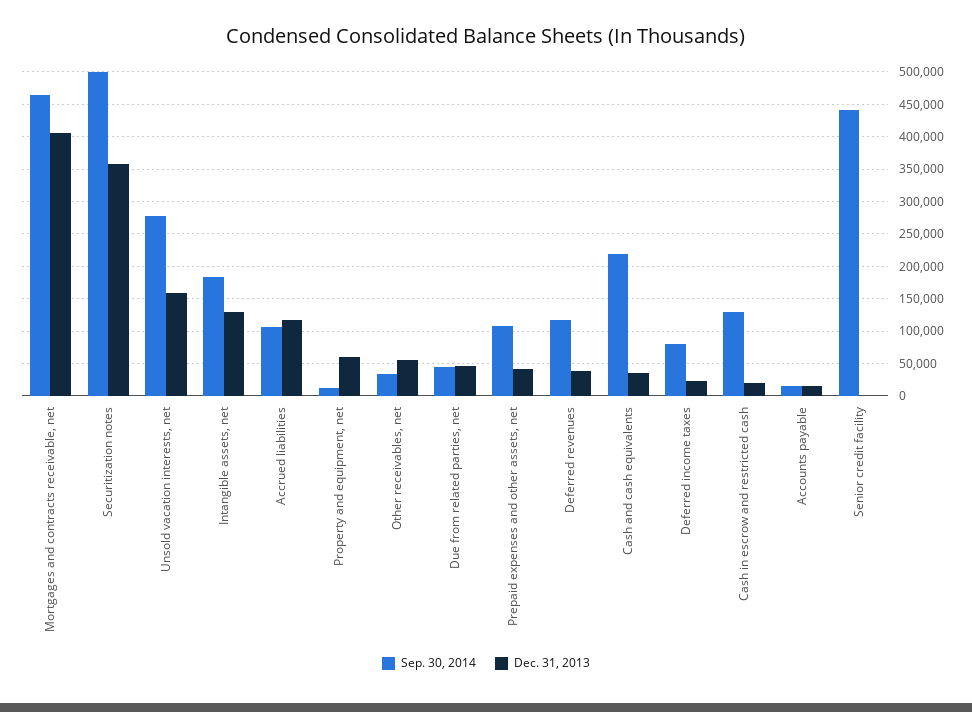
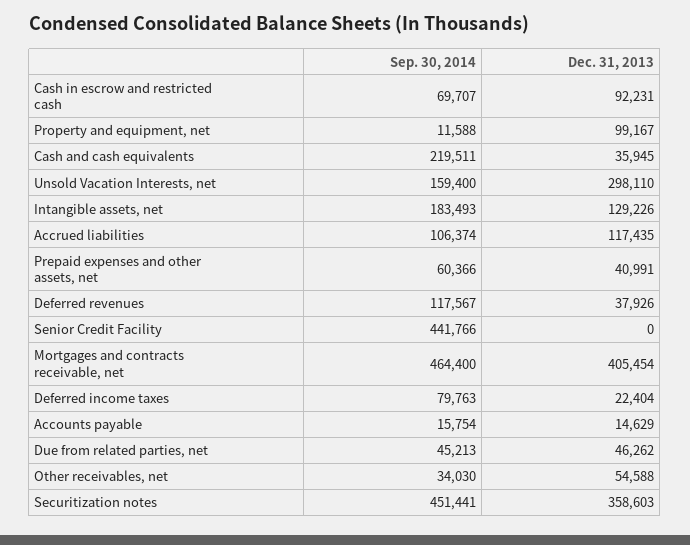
Sep. 30, 2014, Securitization notes: 500000 -> 451441
Sep. 30, 2014, Unsold vacation interests, net: 280000 -> 159400
Dec. 31, 2013, Unsold vacation interests, net: 160000 -> 298110
Dec. 31, 2013, Property and equipment, net: 60000 -> 99167
Sep. 30, 2014, Prepaid expenses and other assets, net: 110000 -> 60366
Sep. 30, 2014, Cash in escrow and restricted cash: 130000 -> 69707
Dec. 31, 2013, Cash in escrow and restricted cash: 20000 -> 92231

